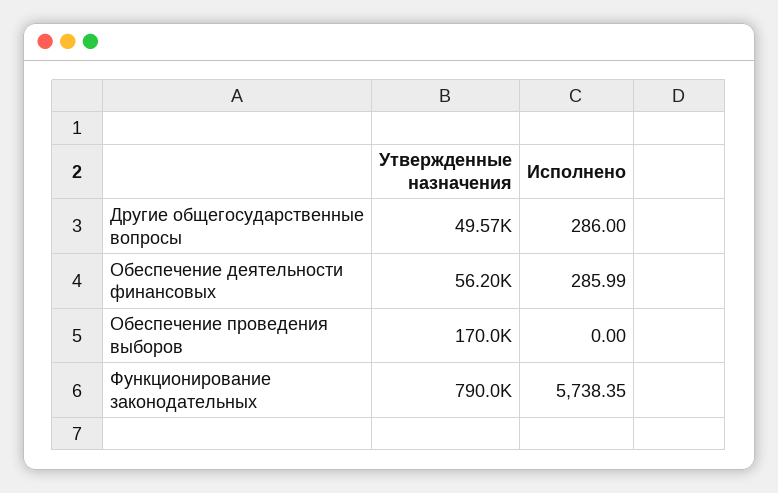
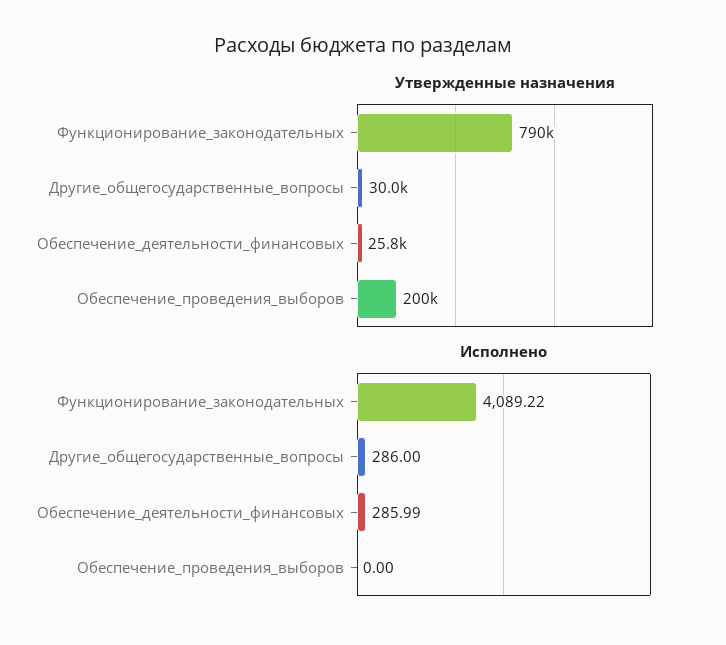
Утвержденные назначения, Другие общегосударственные вопросы: 49570 -> 30000
Утвержденные назначения, Обеспечение деятельности финансовых: 56200 -> 25800
Утвержденные назначения, Обеспечение проведения выборов: 170000 -> 200000
Исполнено, Функционирование законодательных: 5738.35 -> 4089.22

